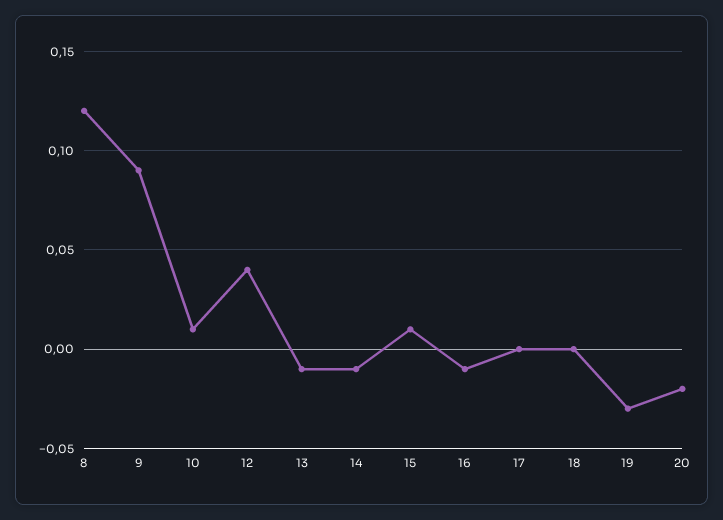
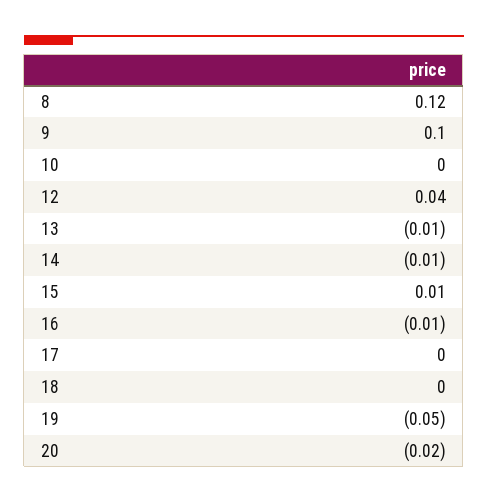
9: 0.09 -> 0.1
10: 0.01 -> 0
19: -0.03 -> -0.05

